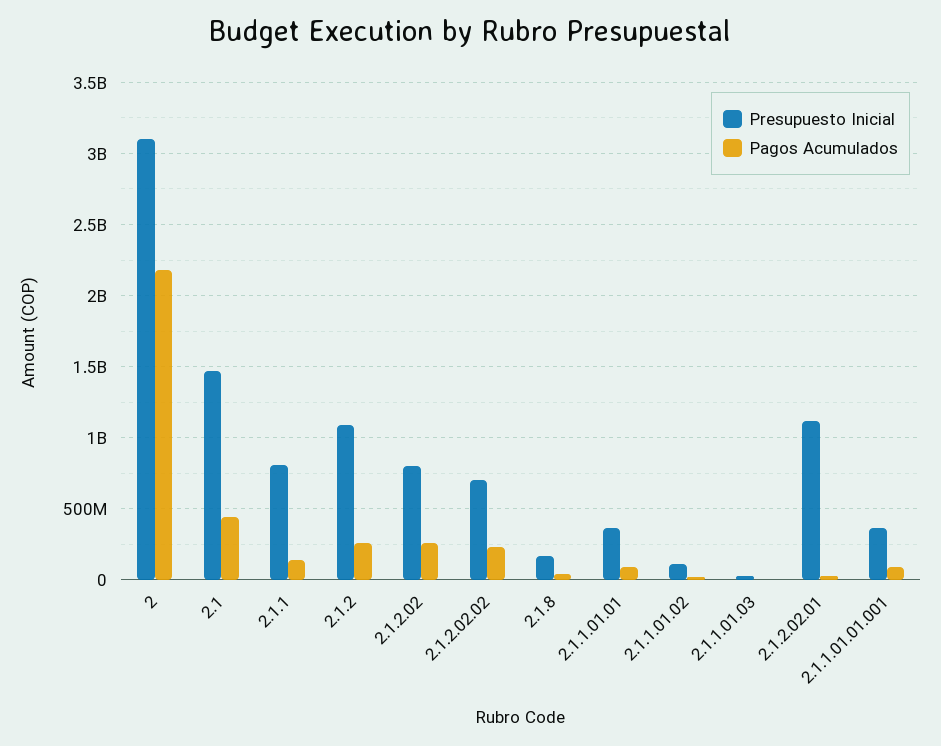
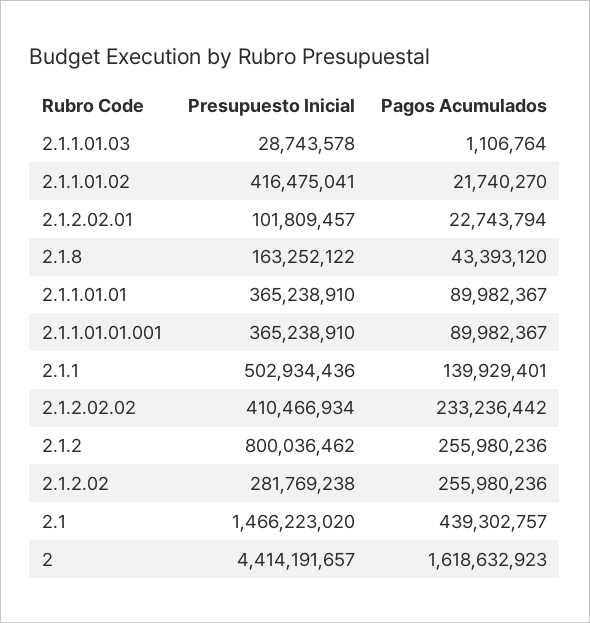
Presupuesto Inicial, 2: 3100000000 -> 4414191657
Pagos Acumulados, 2: 2200000000 -> 1618632923
Presupuesto Inicial, 2.1.1: 800000000 -> 502934436
Presupuesto Inicial, 2.1.2: 1100000000 -> 800036462
Presupuesto Inicial, 2.1.2.02: 800000000 -> 281769238
Presupuesto Inicial, 2.1.2.02.02: 700000000 -> 410466934
Presupuesto Inicial, 2.1.1.01.02: 100000000 -> 416475041
Presupuesto Inicial, 2.1.2.02.01: 1100000000 -> 101809457

